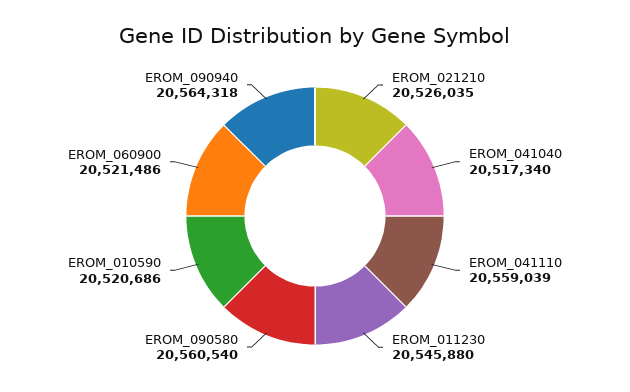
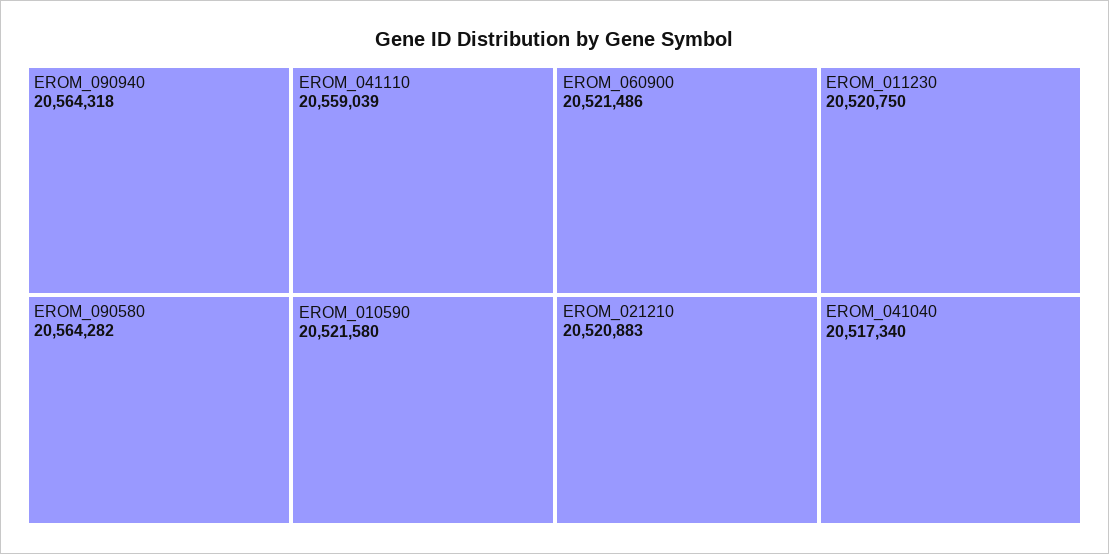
EROM_021210: 20526035 -> 20520883
EROM_011230: 20545880 -> 20520750
EROM_090580: 20560540 -> 20564282
EROM_010590: 20520686 -> 20521580

